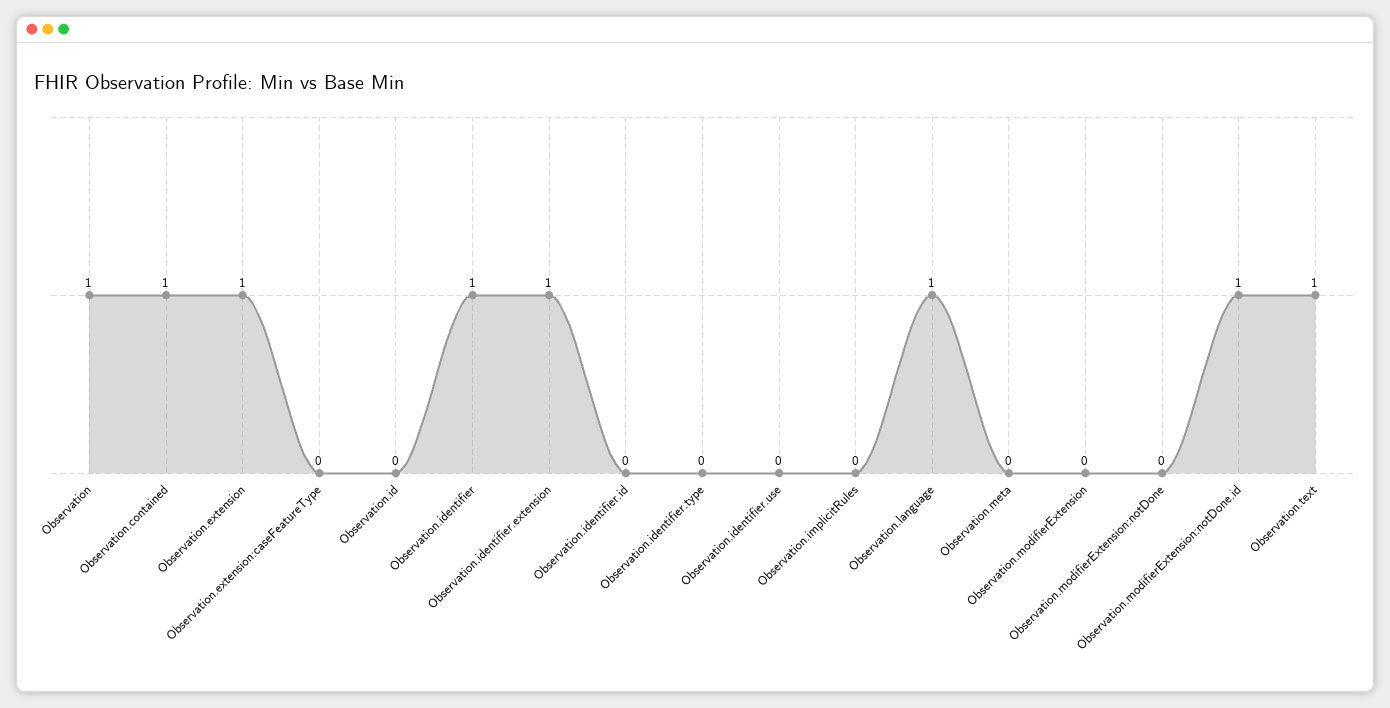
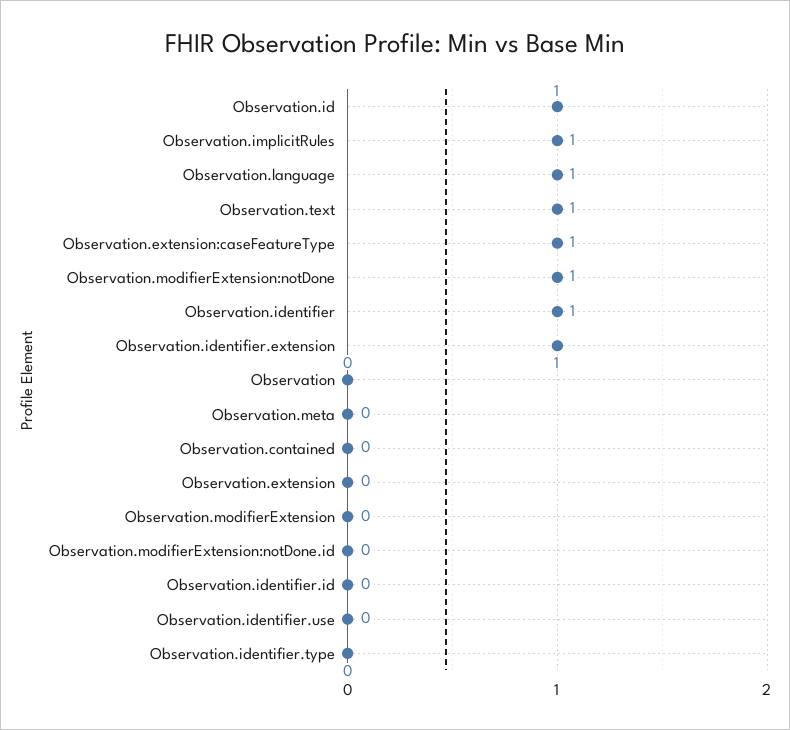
Observation: 1 -> 0
Observation.contained: 1 -> 0
Observation.extension: 1 -> 0
Observation.extension:caseFeatureType: 0 -> 1
Observation.id: 0 -> 1
Observation.implicitRules: 0 -> 1
Observation.modifierExtension:notDone: 0 -> 1
Observation.modifierExtension:notDone.id: 1 -> 0

